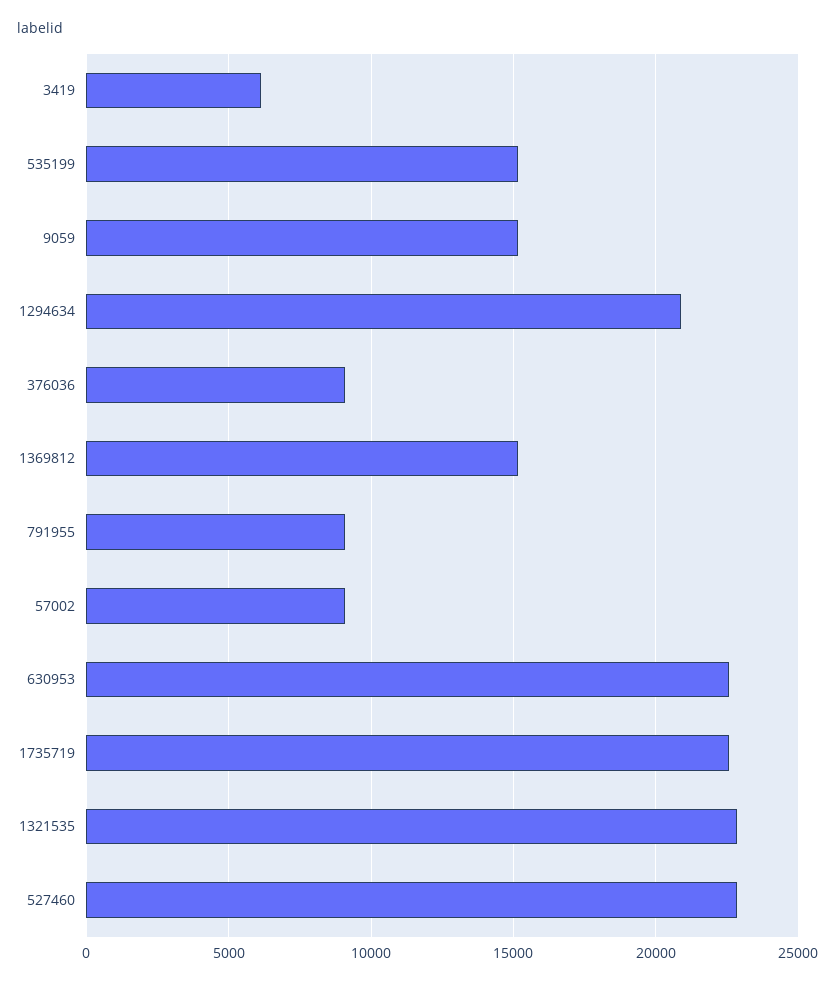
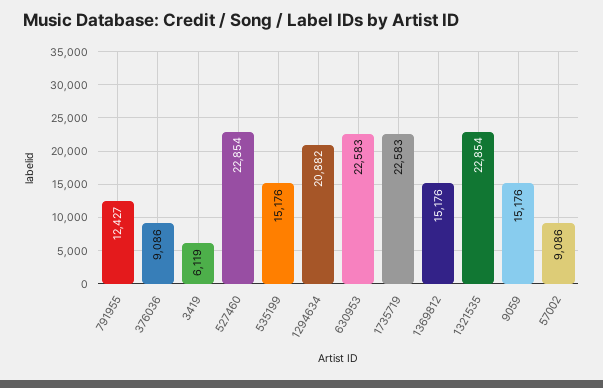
791955: 9000 -> 12427

